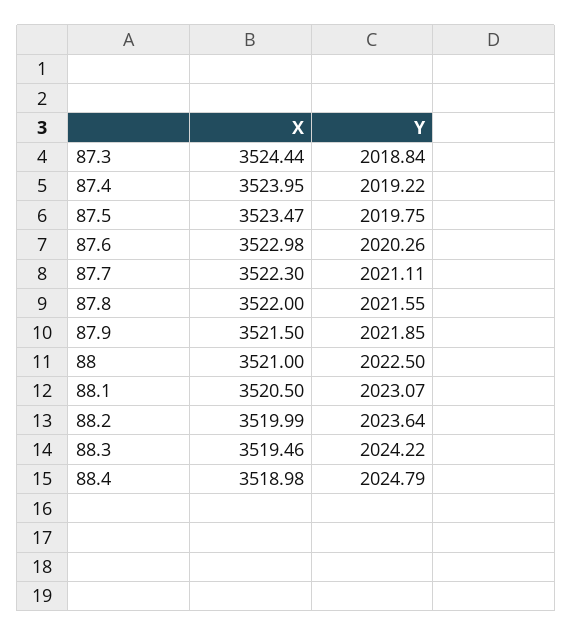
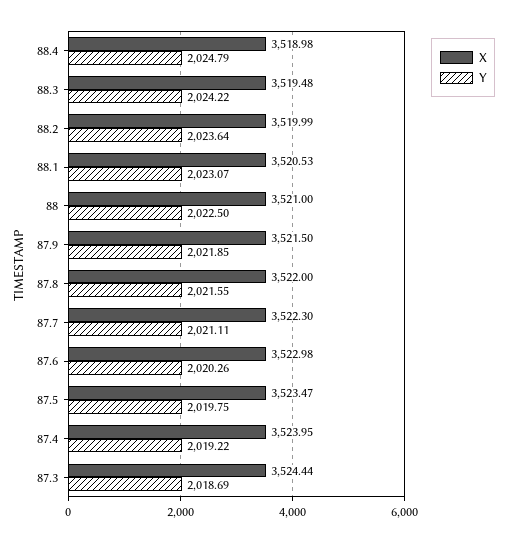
Y, 87.3: 2018.84 -> 2018.69
X, 88.1: 3520.5 -> 3520.53
X, 88.3: 3519.46 -> 3519.48

